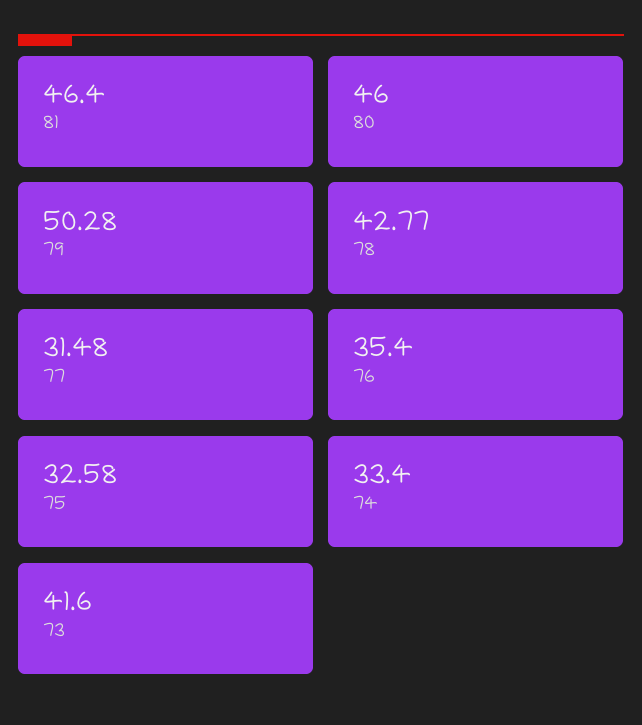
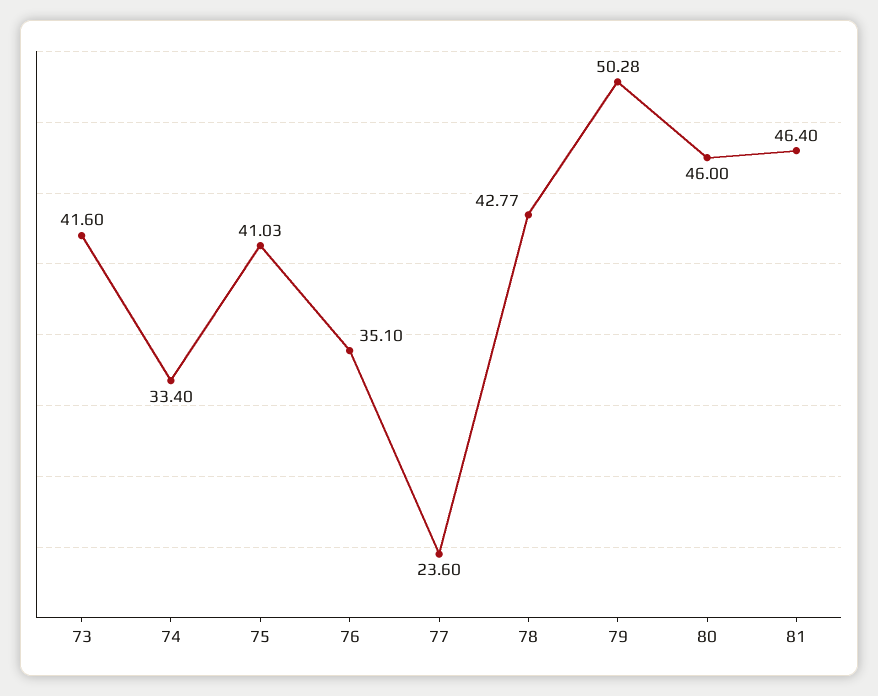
77: 31.48 -> 23.6
76: 35.4 -> 35.1
75: 32.58 -> 41.03

